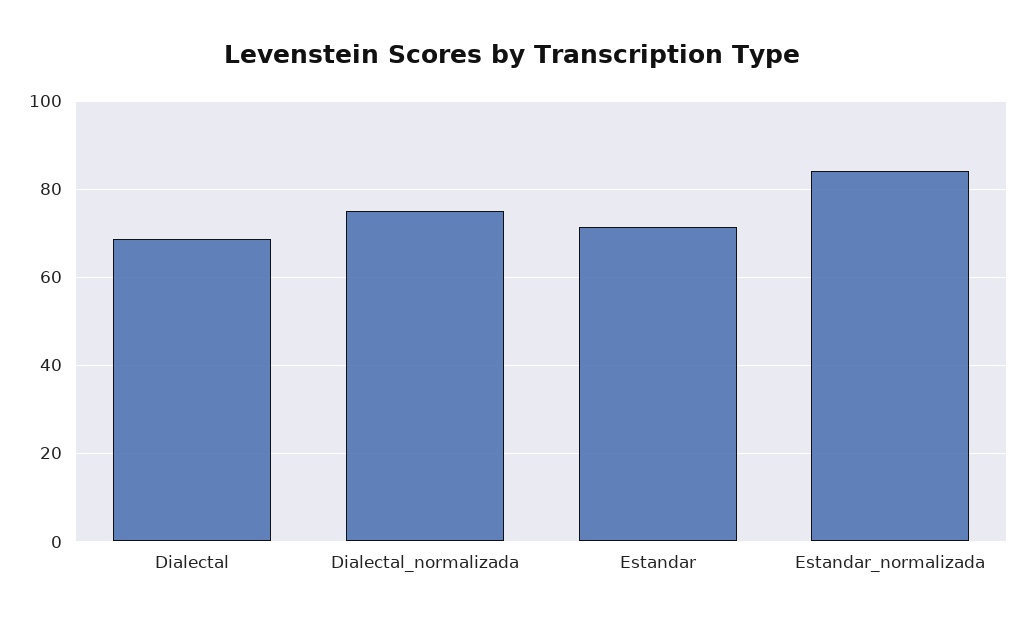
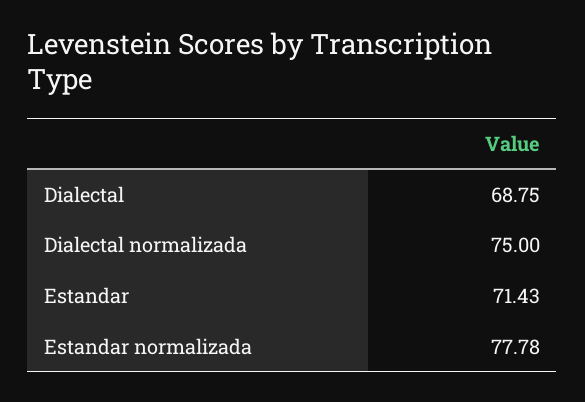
Estandar_normalizada: 84 -> 77.78

